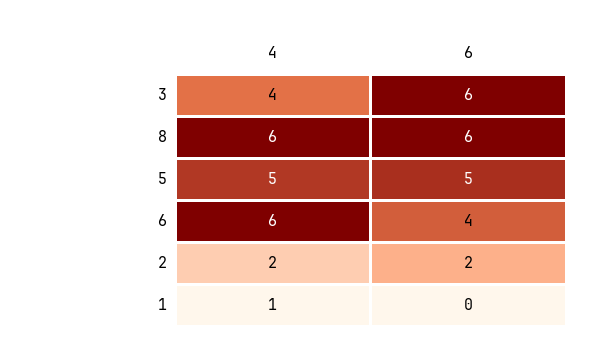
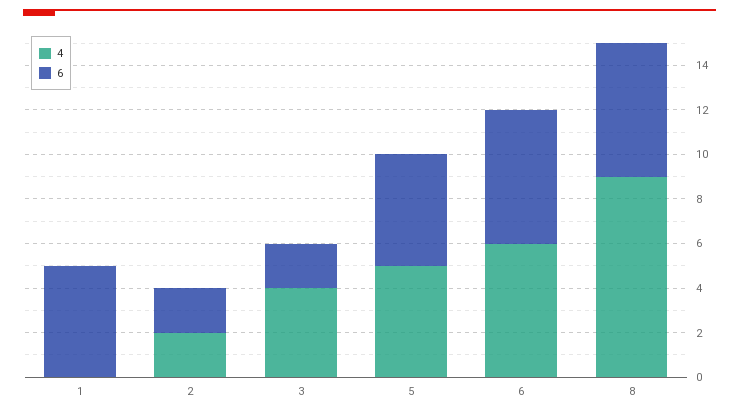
6, 3: 6 -> 2
4, 8: 6 -> 9
6, 6: 4 -> 6
4, 1: 1 -> 0
6, 1: 0 -> 5

